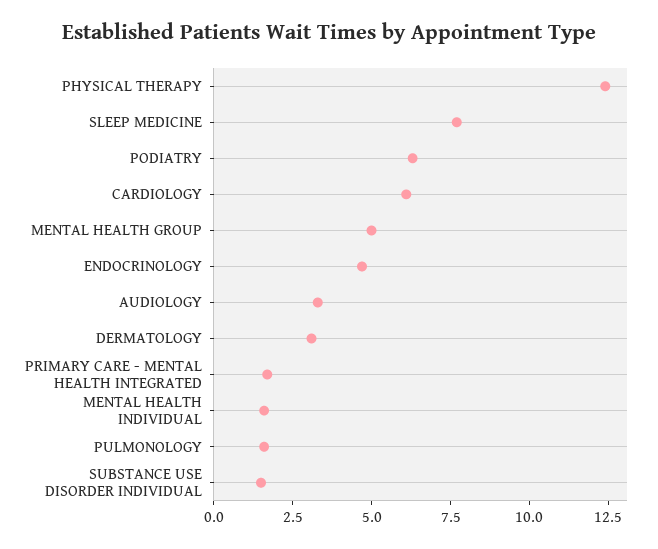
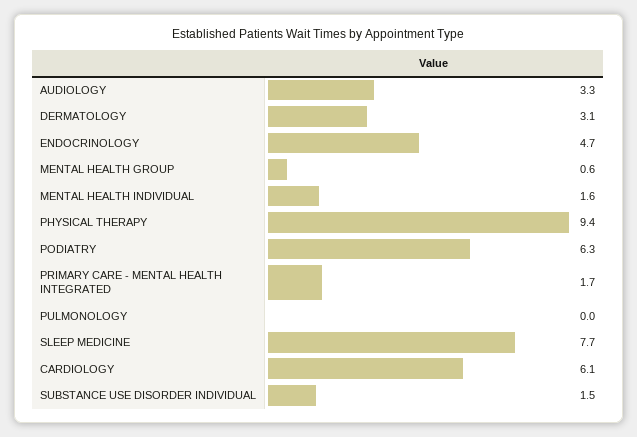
PHYSICAL THERAPY: 12.5 -> 9.4
MENTAL HEALTH GROUP: 5 -> 0.6
PULMONOLOGY: 1.5 -> 0

